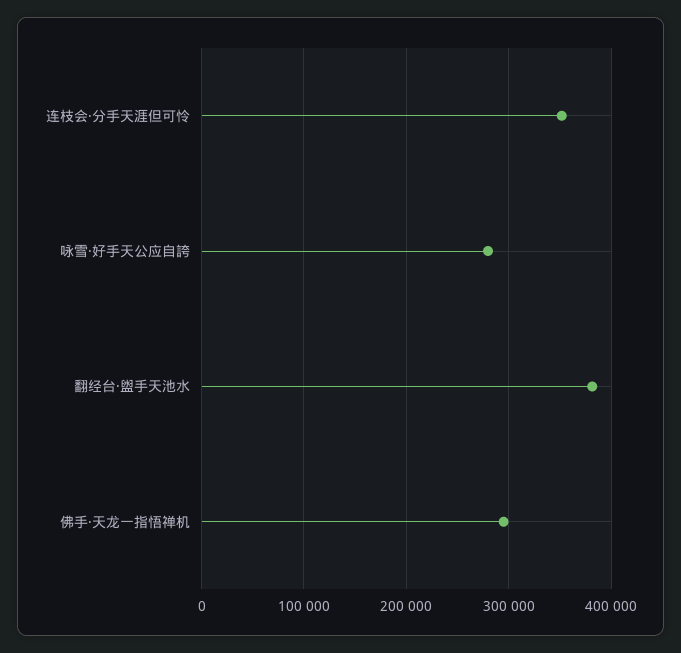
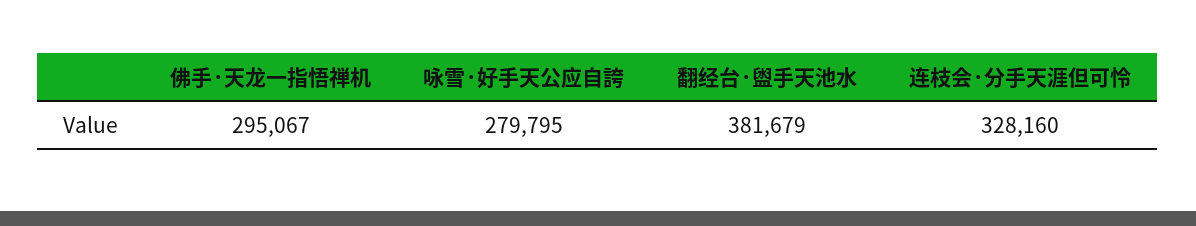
连枝会·分手天涯但可怜: 350000 -> 328160

